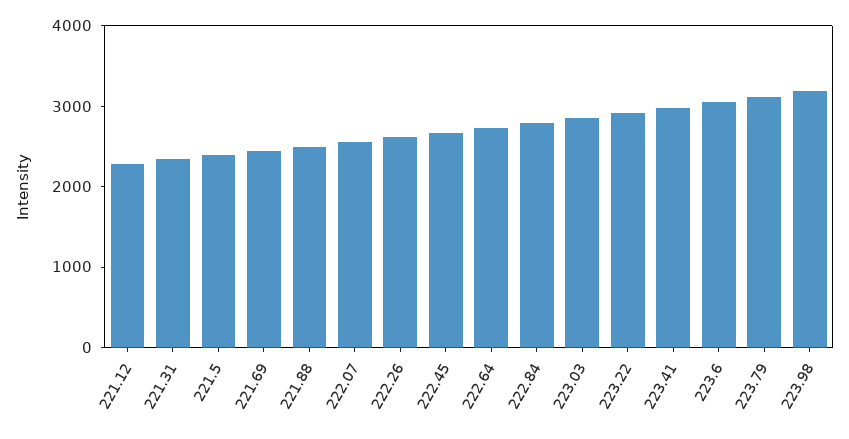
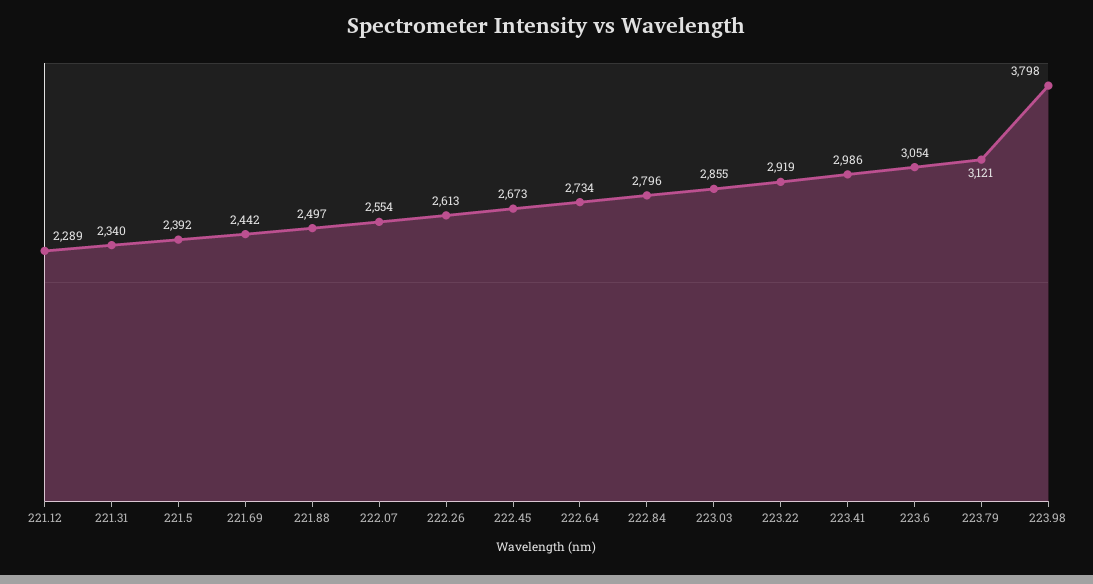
223.98: 3200 -> 3798

